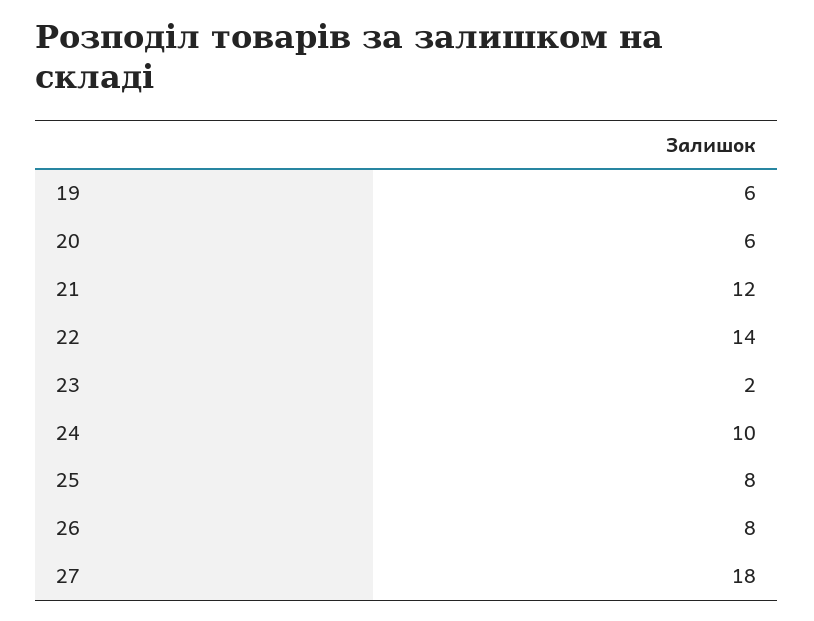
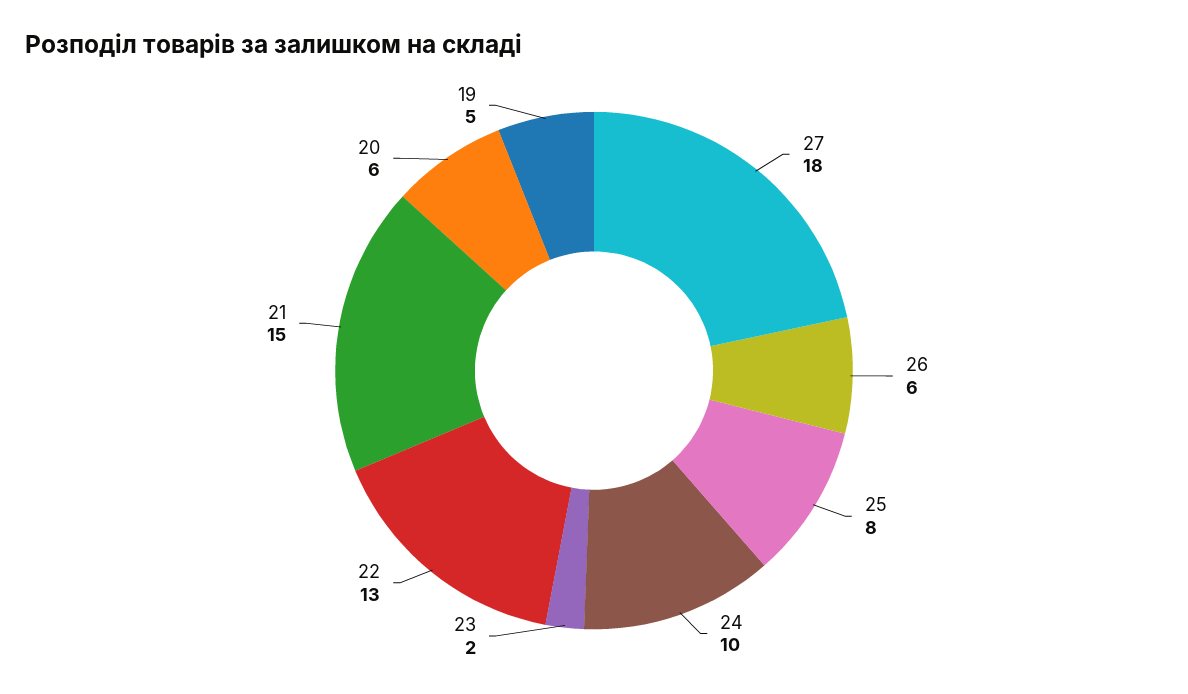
19: 6 -> 5
21: 12 -> 15
22: 14 -> 13
26: 8 -> 6

